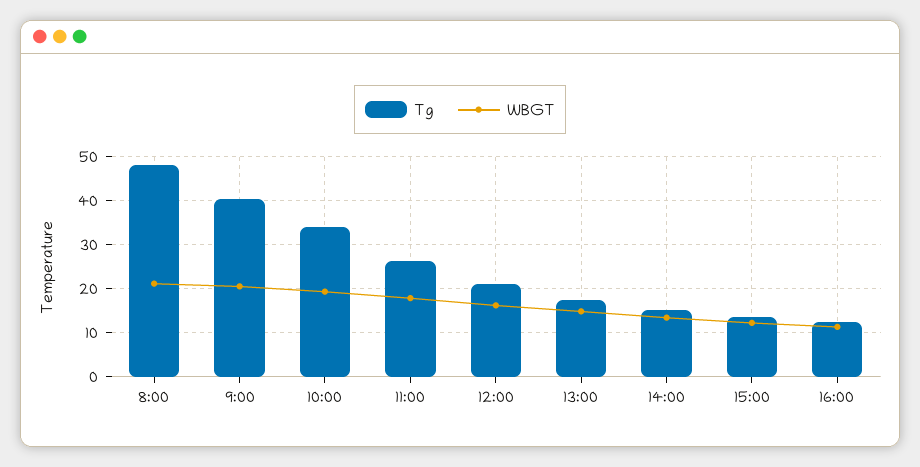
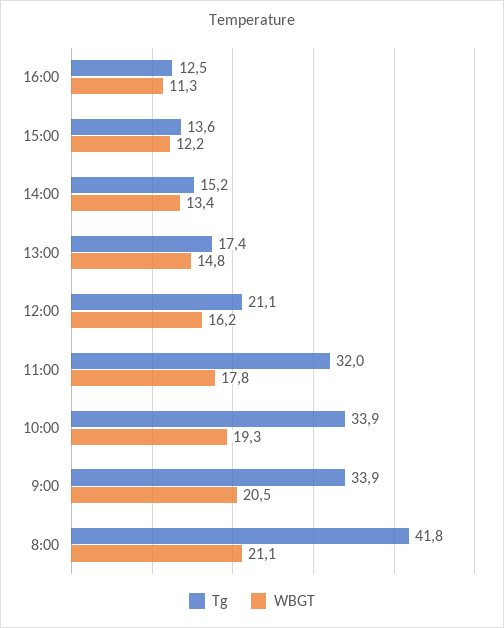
Tg, 8:00: 48 -> 41.8
Tg, 9:00: 40 -> 33.9
Tg, 11:00: 26 -> 32

